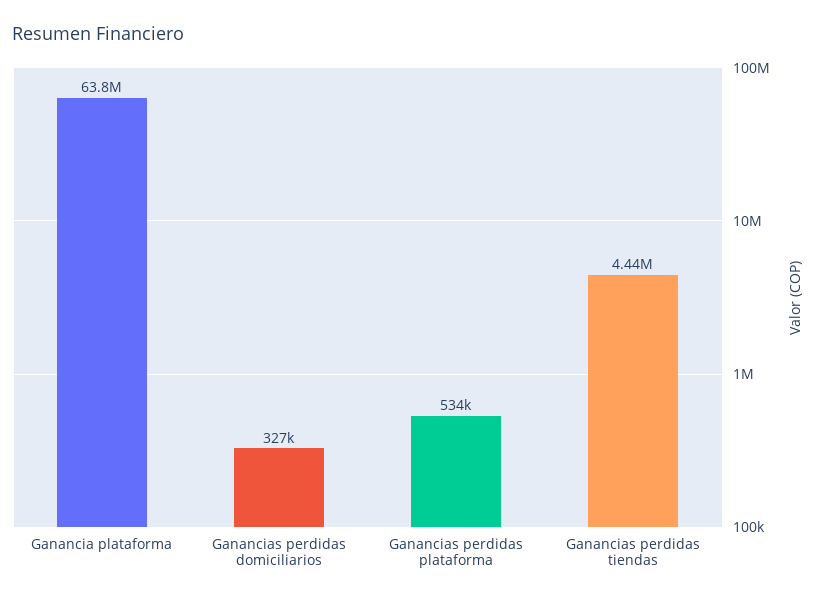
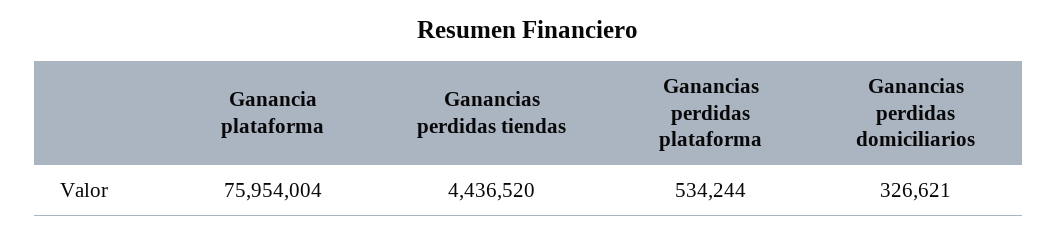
Ganancia plataforma: 63800000 -> 75954004

